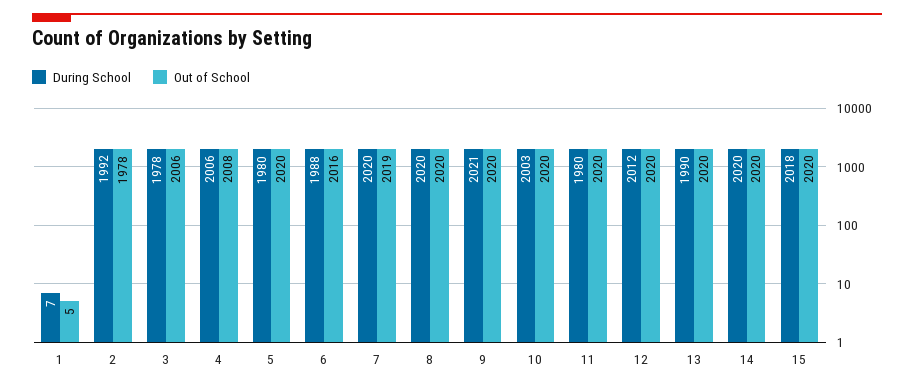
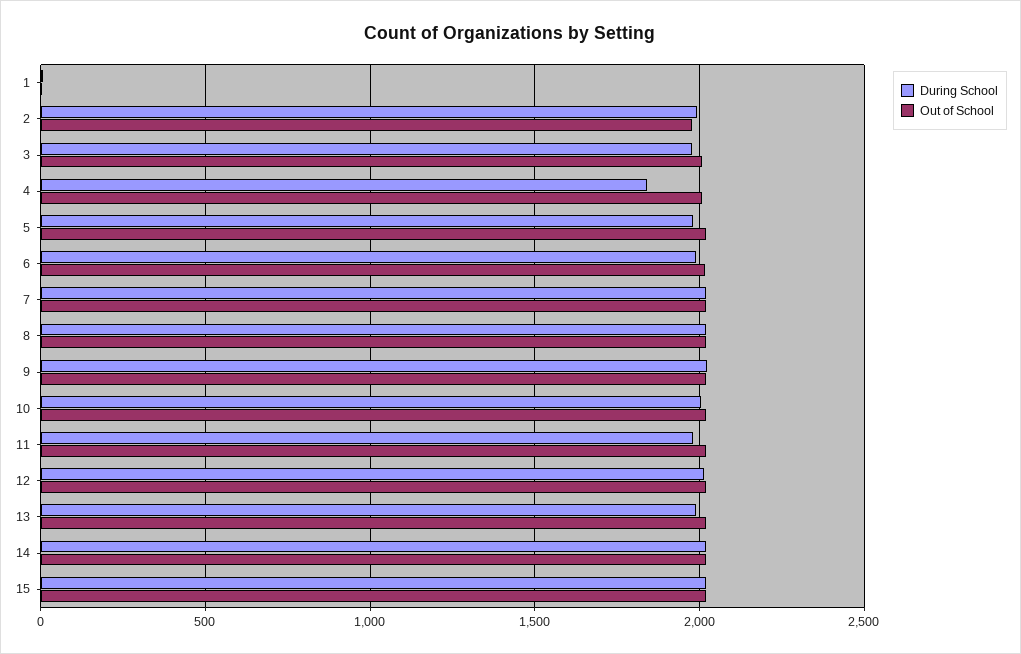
During School, 4: 2006 -> 1850

